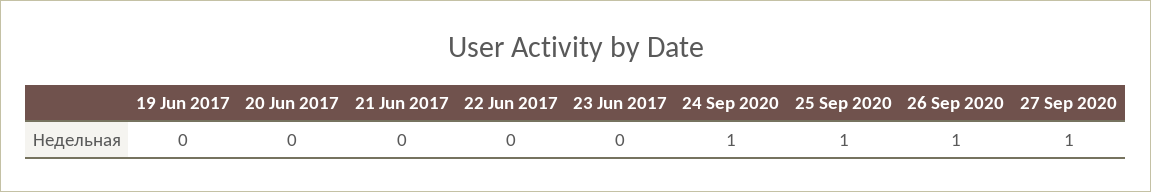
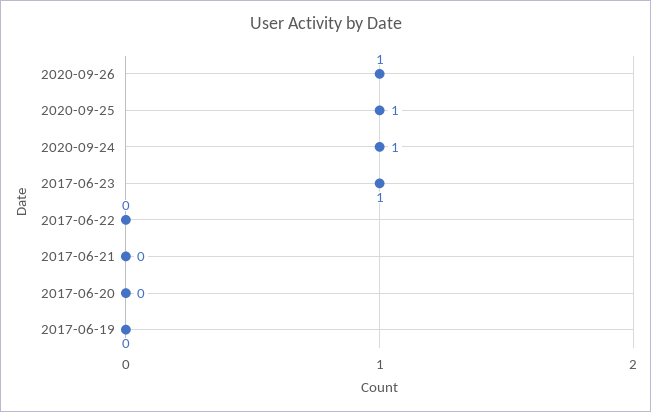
23 Jun 2017: 0 -> 1
27 Sep 2020: 1 -> none

